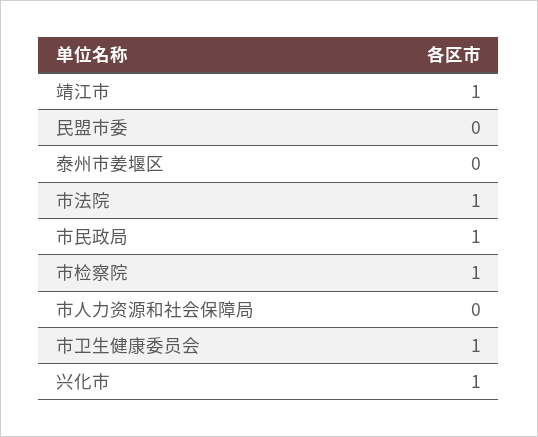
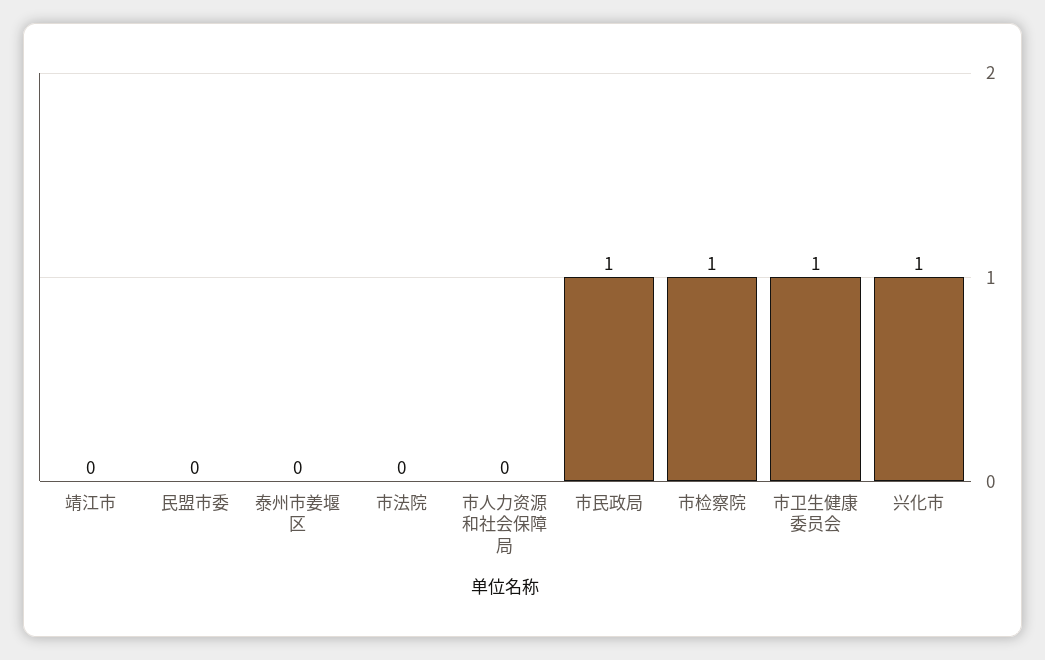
靖江市: 1 -> 0
市法院: 1 -> 0

